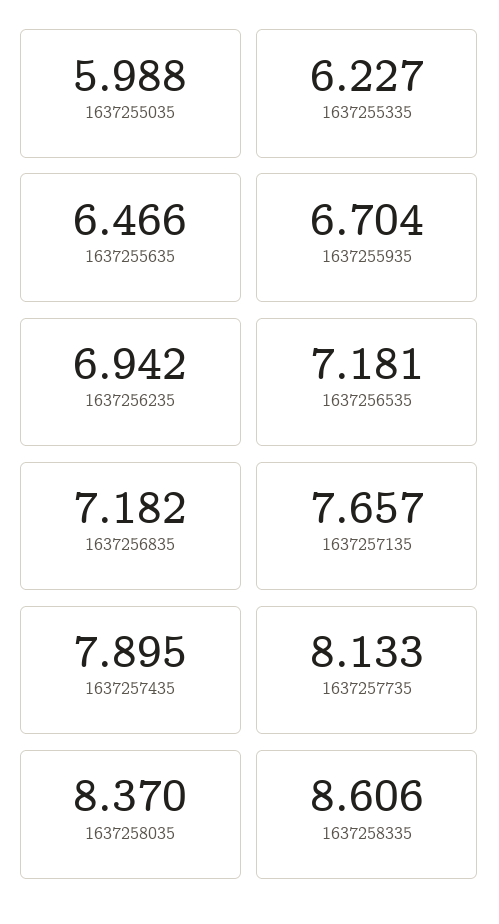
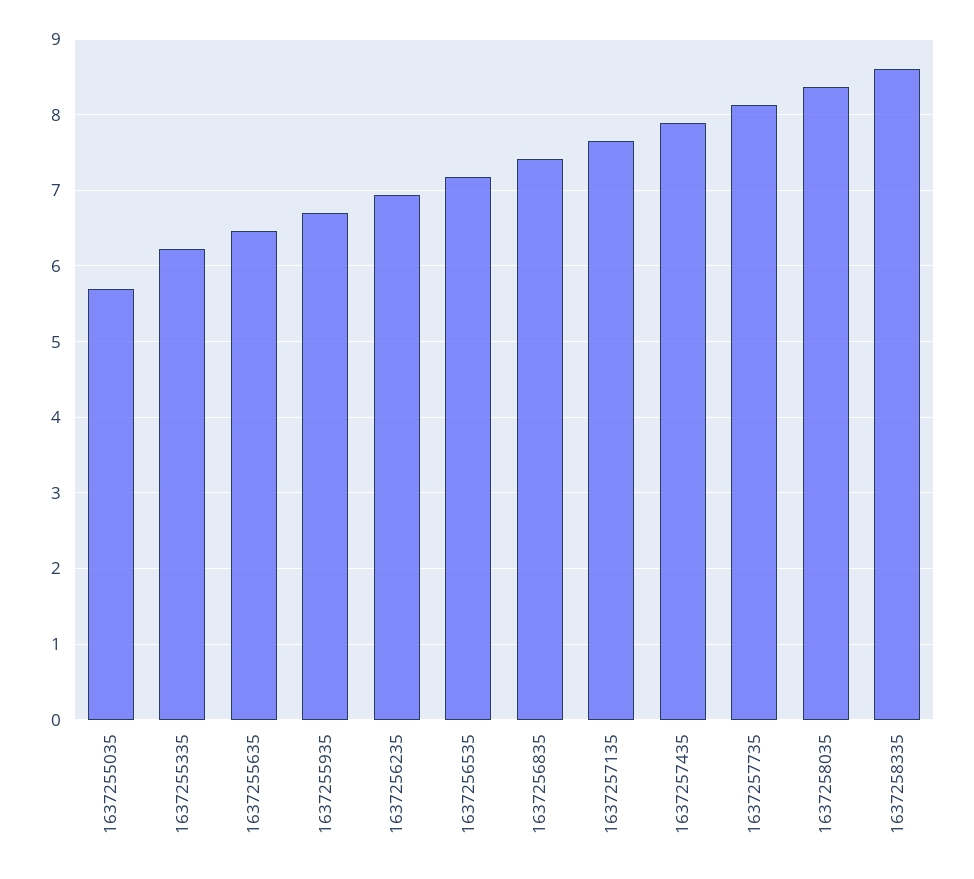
1637255035: 5.988 -> 5.7
1637256835: 7.182 -> 7.4

